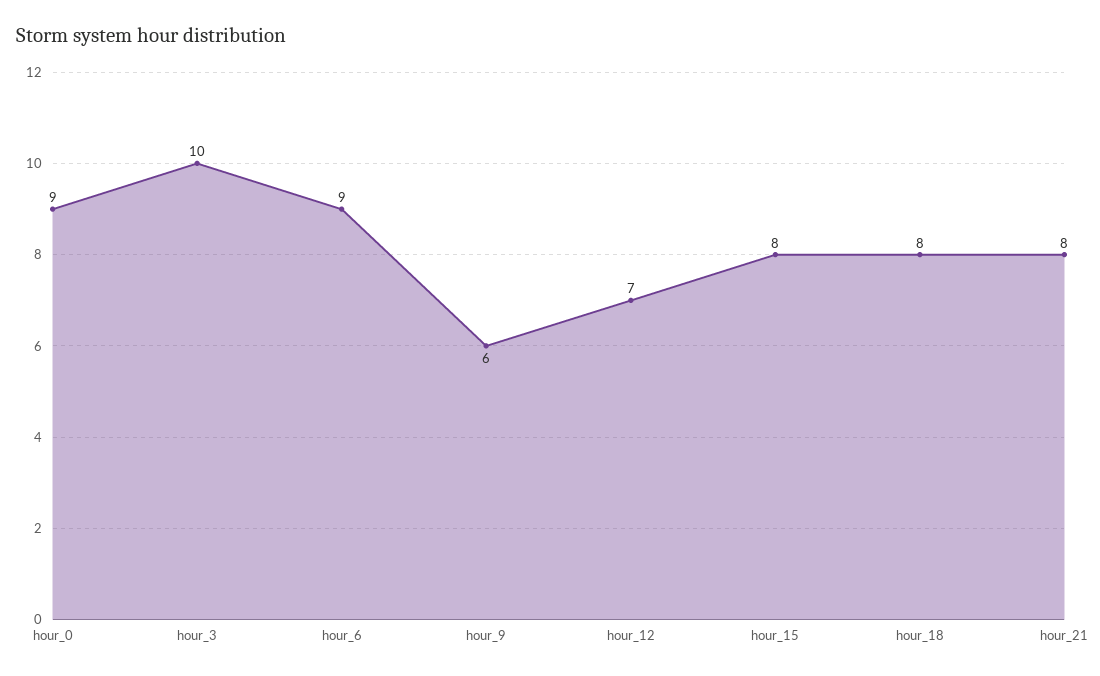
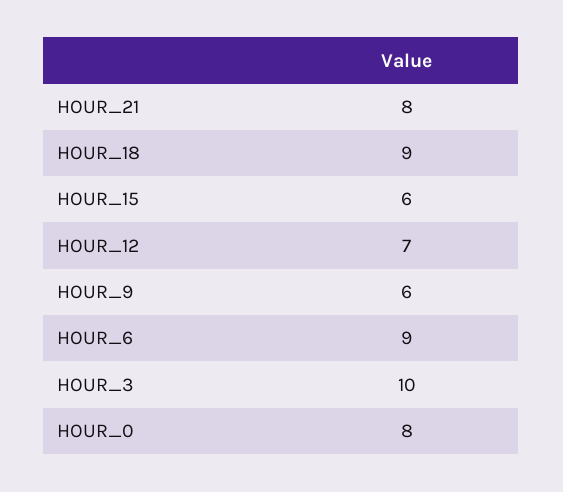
hour_0: 9 -> 8
hour_15: 8 -> 6
hour_18: 8 -> 9

